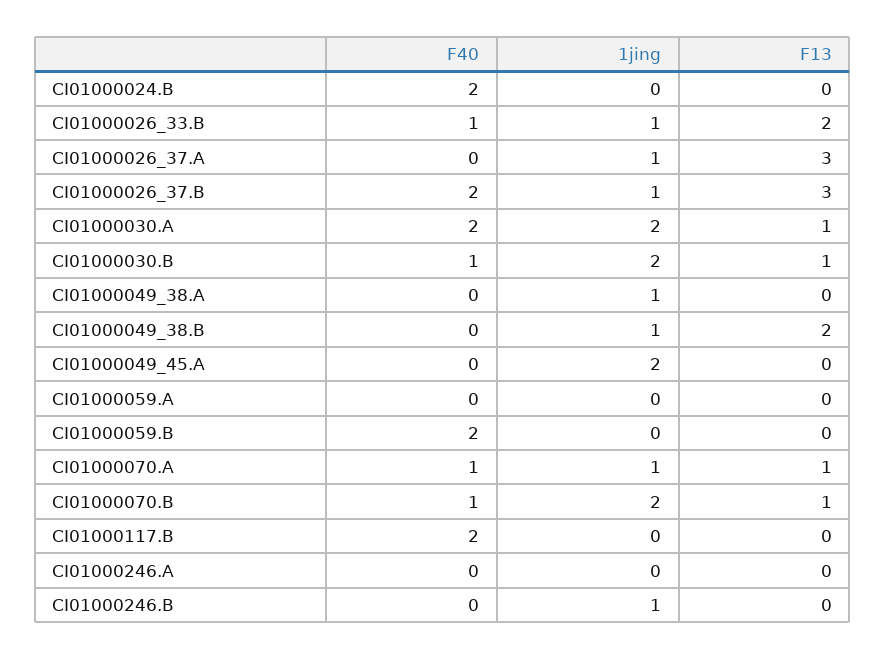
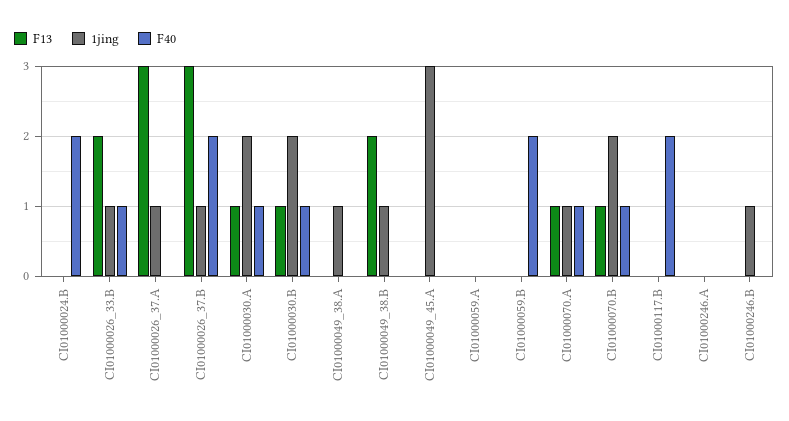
F40, CI01000030.A: 2 -> 1
1jing, CI01000049_45.A: 2 -> 3

